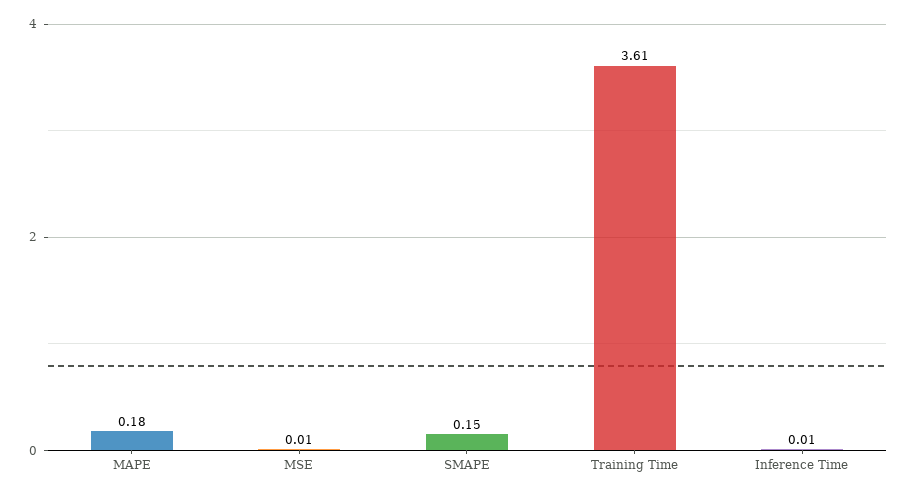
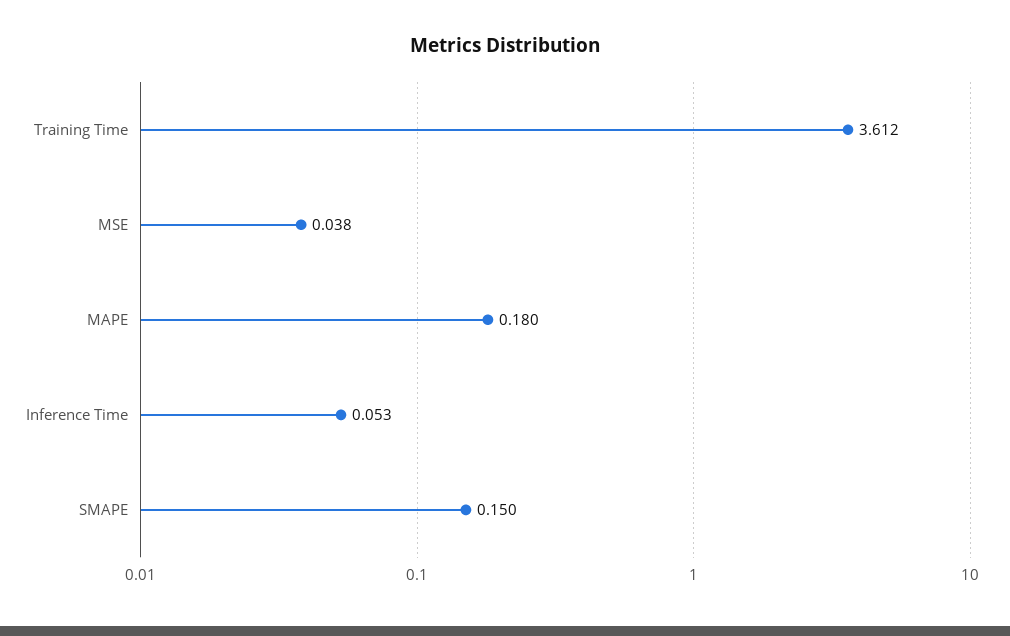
MSE: 0.01 -> 0.038
Inference Time: 0.01 -> 0.053

